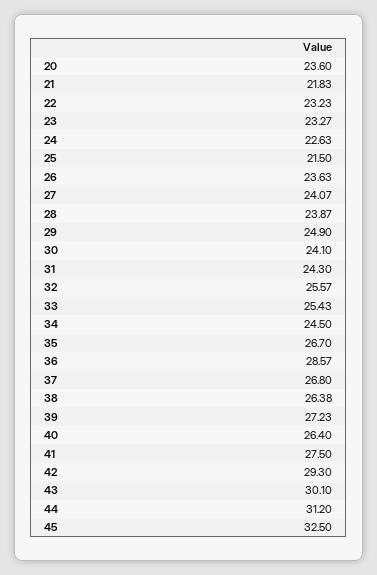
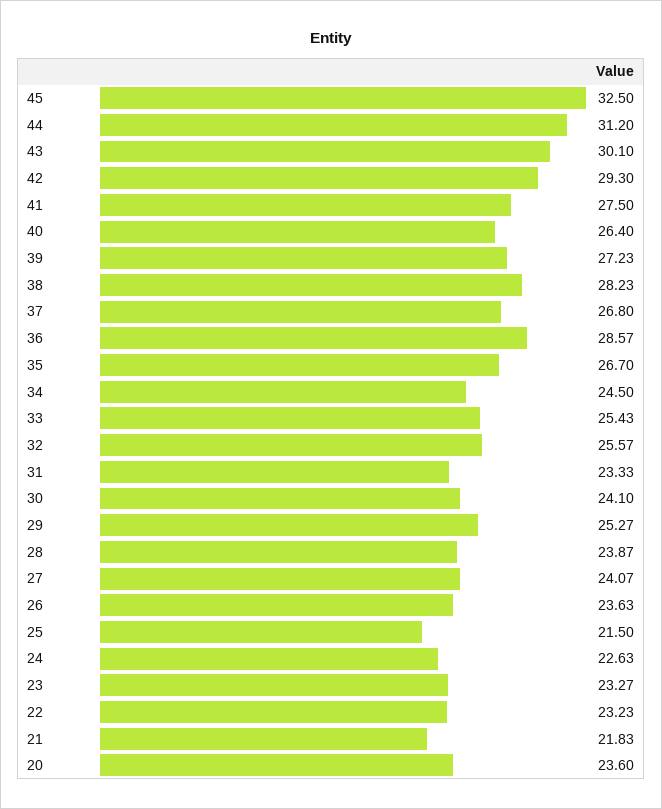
29: 24.9 -> 25.27
31: 24.3 -> 23.33
38: 26.38 -> 28.23

